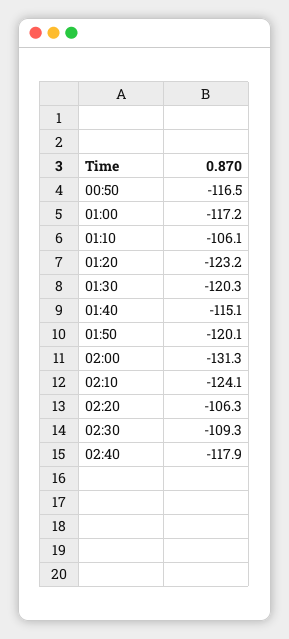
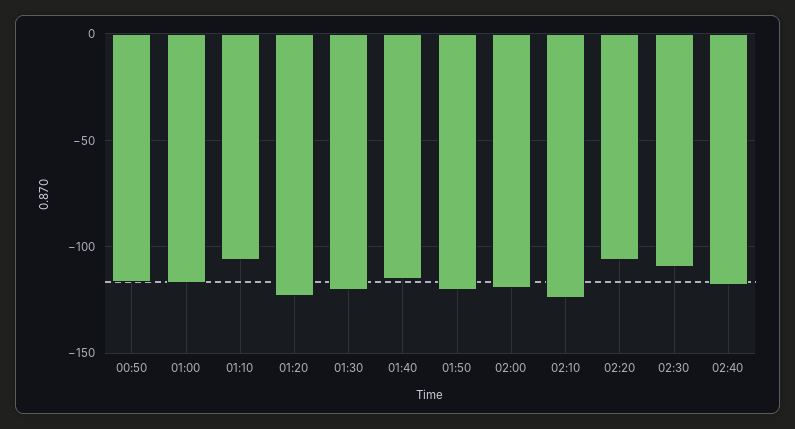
02:00: -131.3 -> -120

